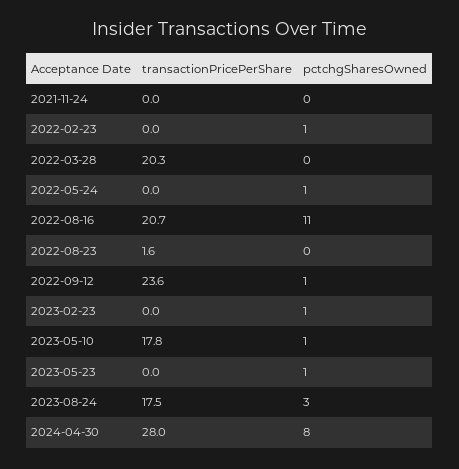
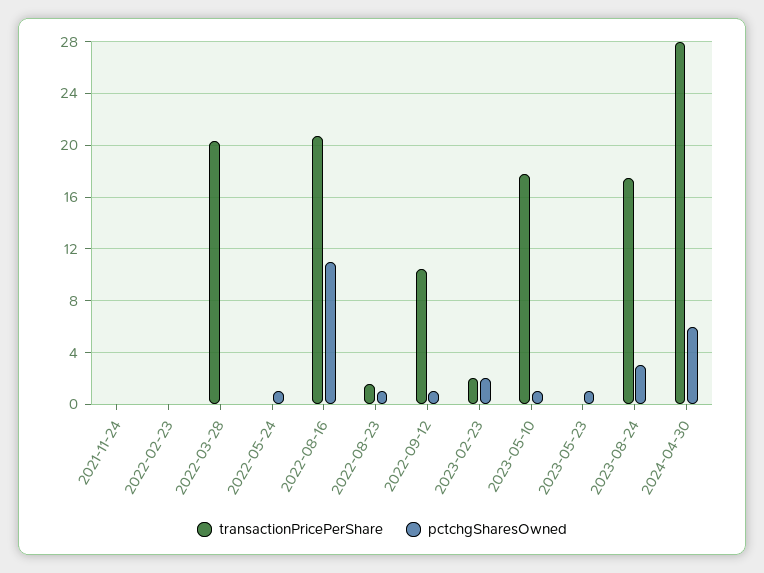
pctchgSharesOwned, 2022-02-23: 1 -> 0
pctchgSharesOwned, 2022-08-23: 0 -> 1
transactionPricePerShare, 2022-09-12: 23.6 -> 10.5
transactionPricePerShare, 2023-02-23: 0 -> 2
pctchgSharesOwned, 2023-02-23: 1 -> 2
pctchgSharesOwned, 2024-04-30: 8 -> 6

